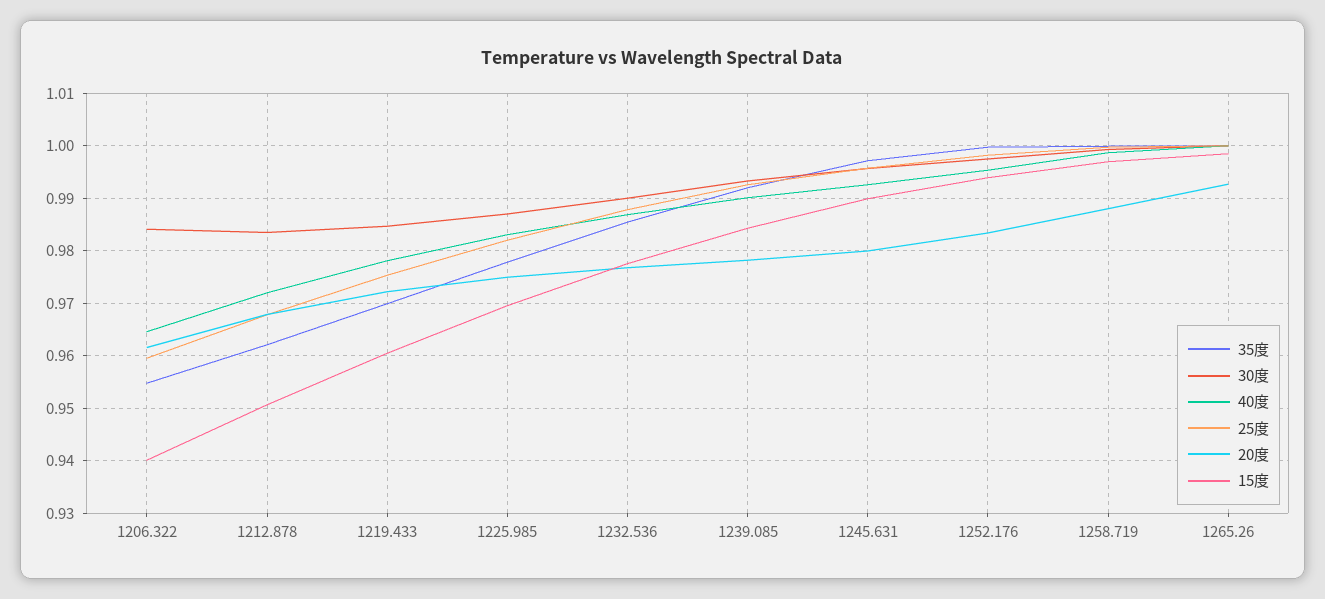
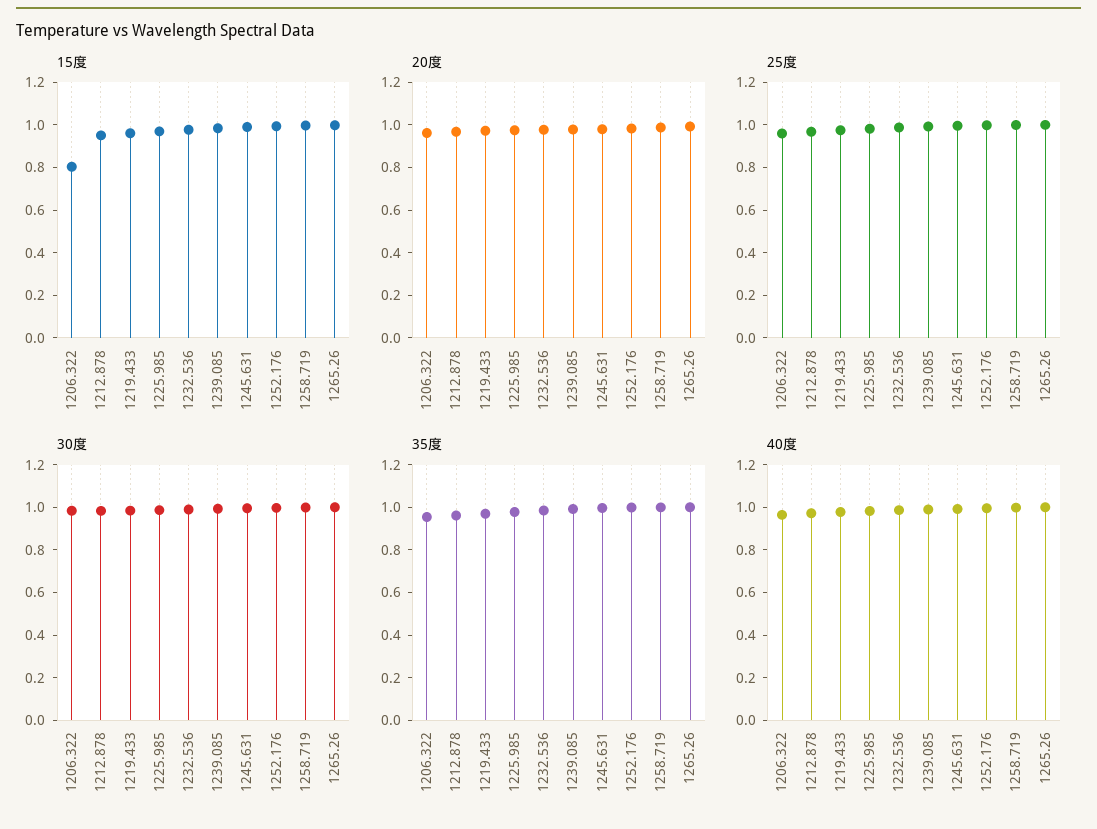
15度, 1206.322: 0.94 -> 0.8

